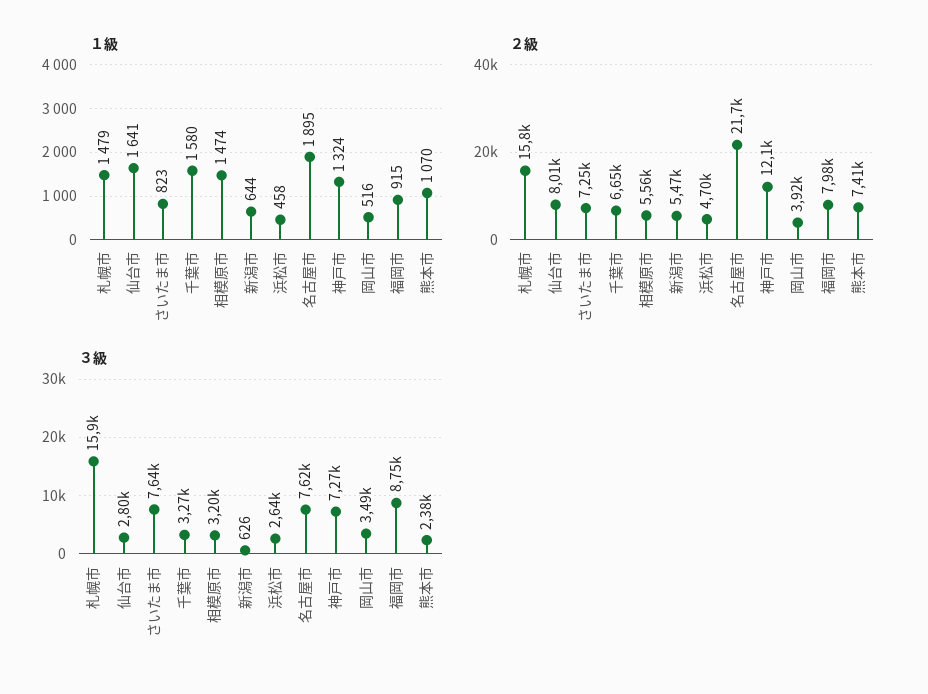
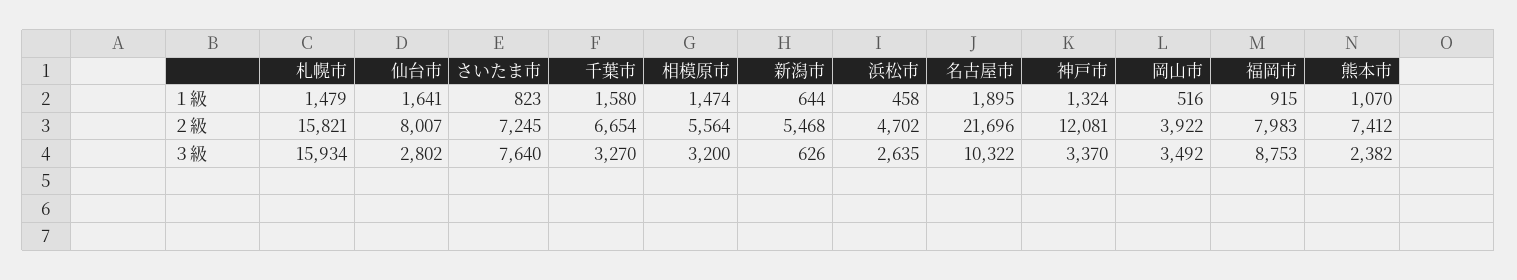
３級, 名古屋市: 7620 -> 10322
３級, 神戸市: 7270 -> 3370

